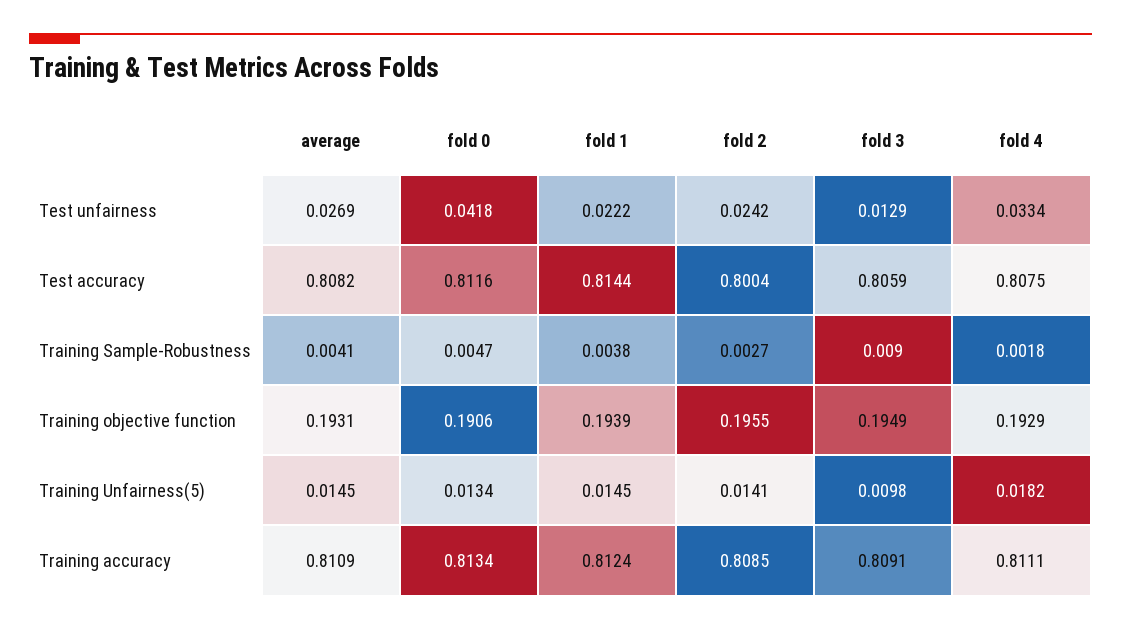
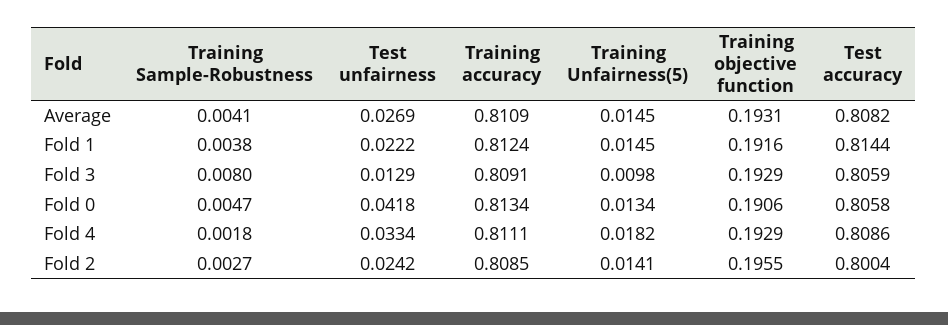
fold 0, Test accuracy: 0.8116 -> 0.8058
fold 4, Test accuracy: 0.8075 -> 0.8086
fold 3, Training Sample-Robustness: 0.009 -> 0.008
fold 1, Training objective function: 0.1939 -> 0.1916
fold 3, Training objective function: 0.1949 -> 0.1929

